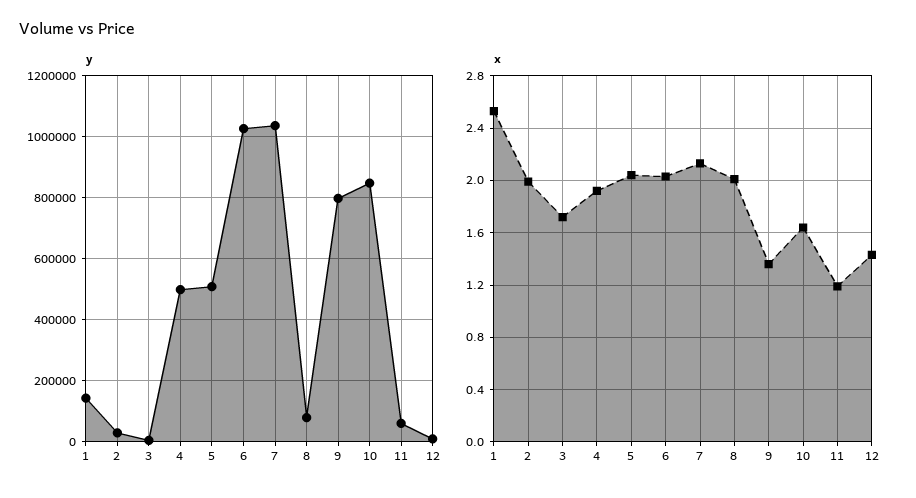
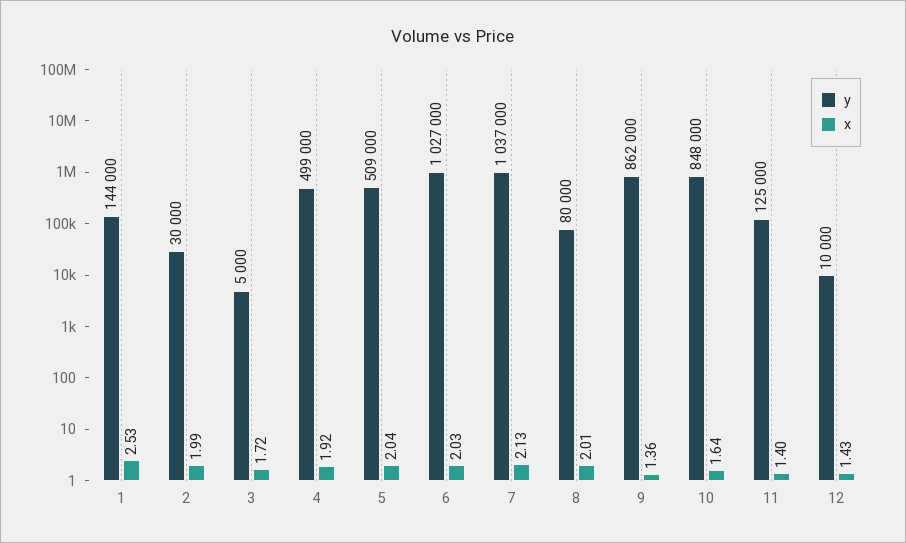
y, 9: 800000 -> 862000
y, 11: 60000 -> 125000
x, 11: 1.2 -> 1.4

